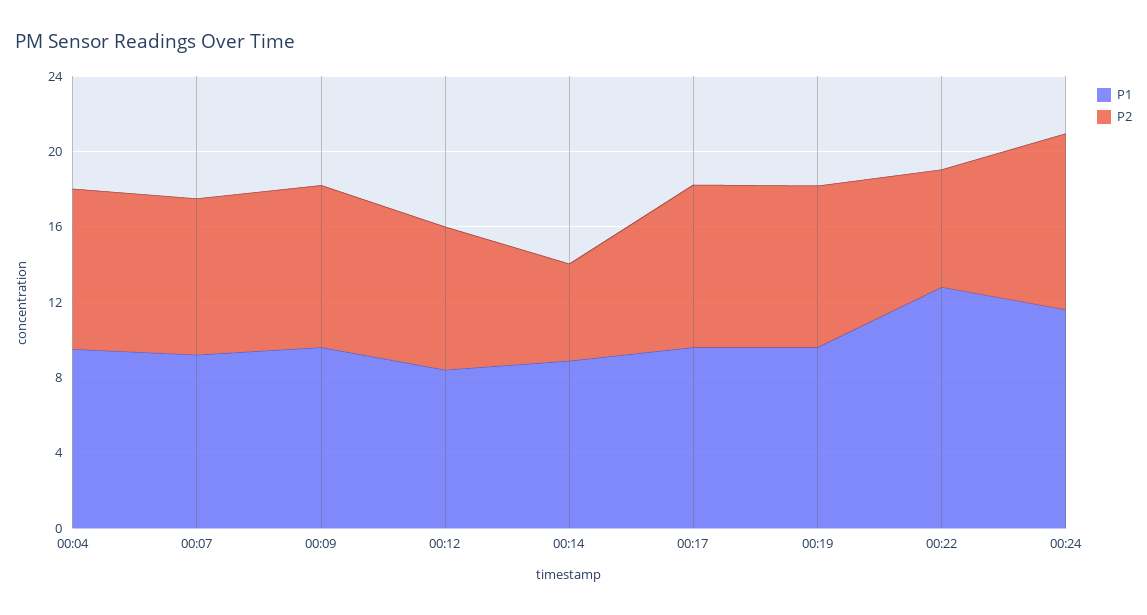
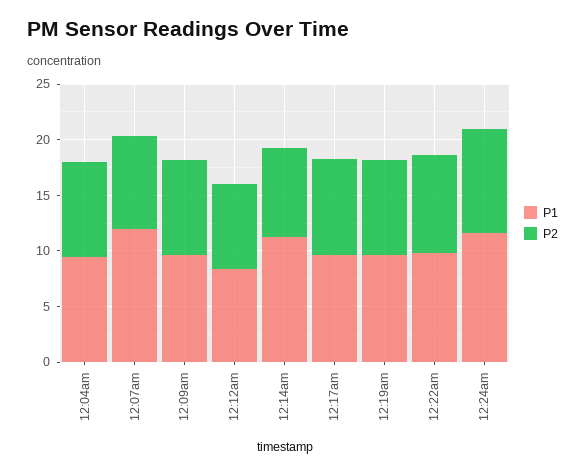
P1, 00:07: 9 -> 12
P1, 00:14: 9 -> 11
P2, 00:14: 5 -> 8
P1, 00:22: 13 -> 10
P2, 00:22: 6 -> 9

